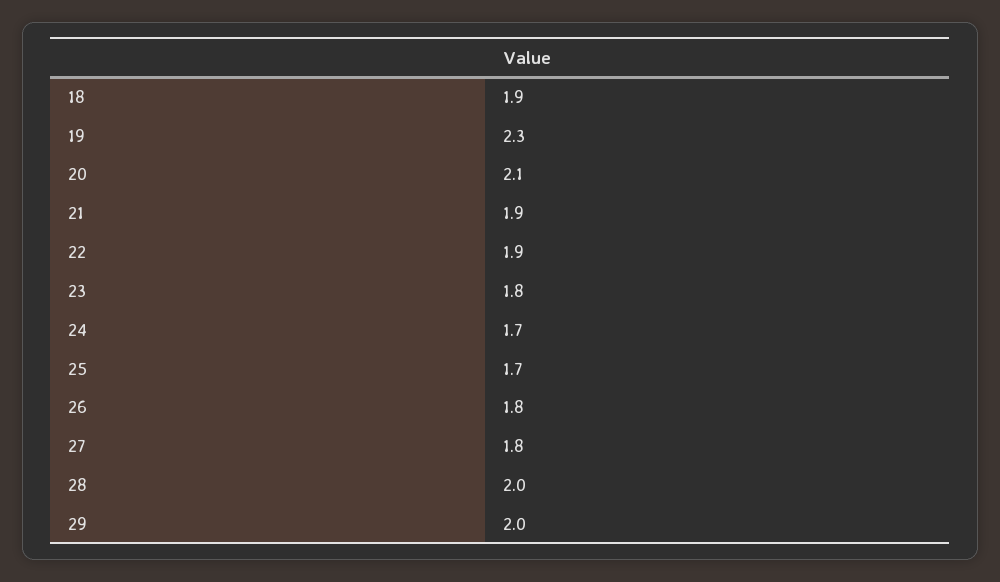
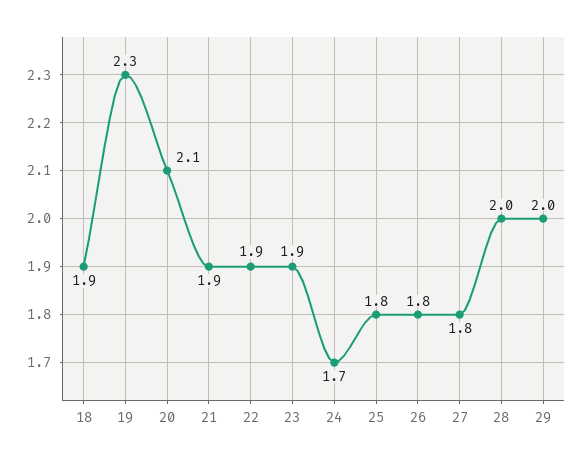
23: 1.8 -> 1.9
25: 1.7 -> 1.8

